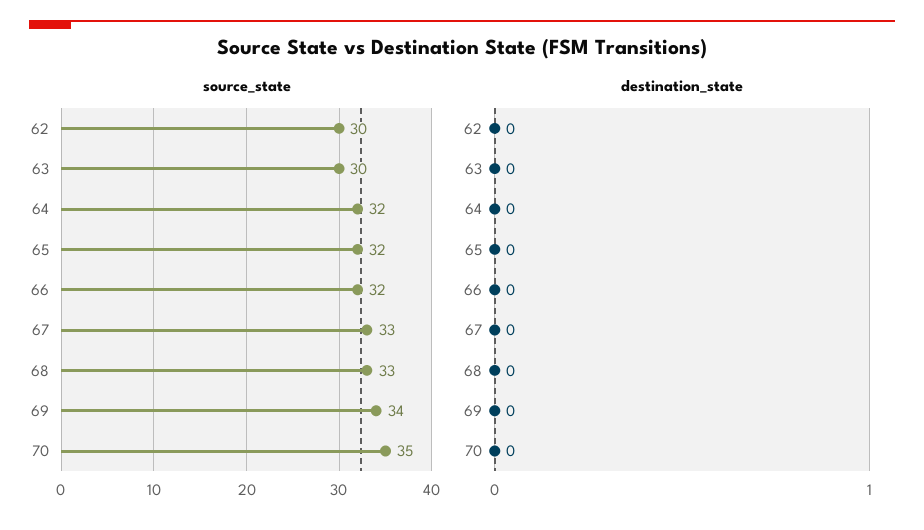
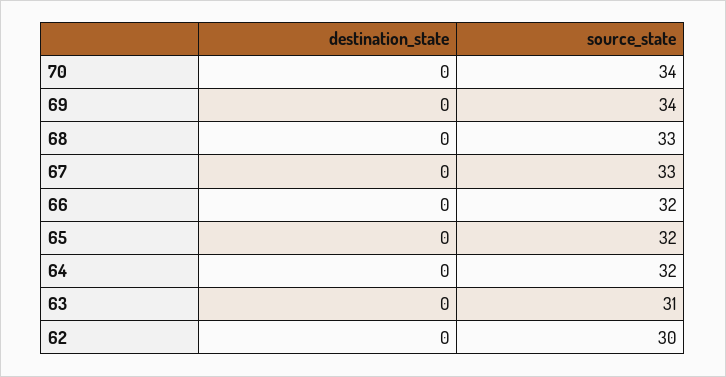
source_state, 63: 30 -> 31
source_state, 70: 35 -> 34

